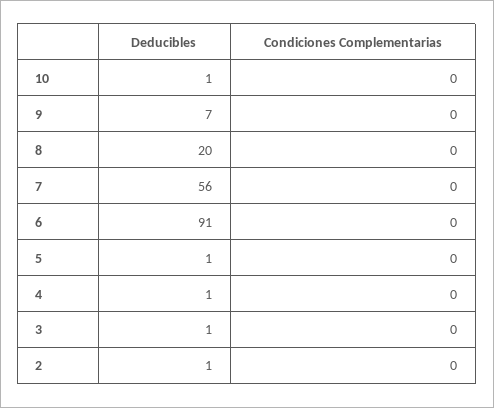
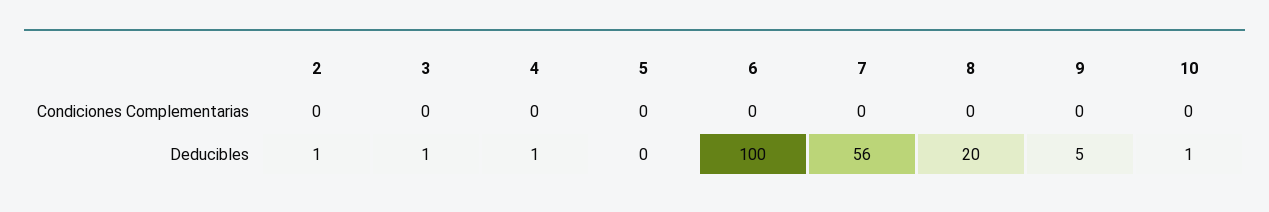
Deducibles, 9: 7 -> 5
Deducibles, 6: 91 -> 100
Deducibles, 5: 1 -> 0

